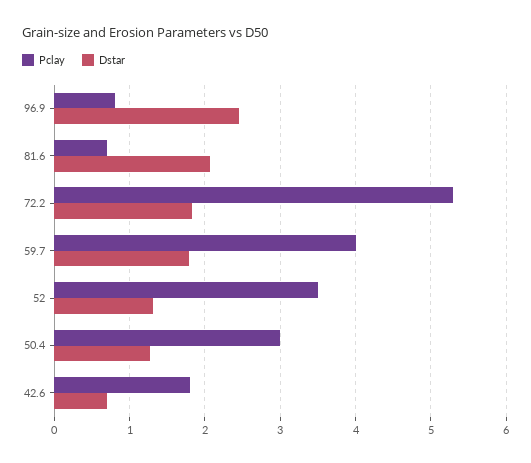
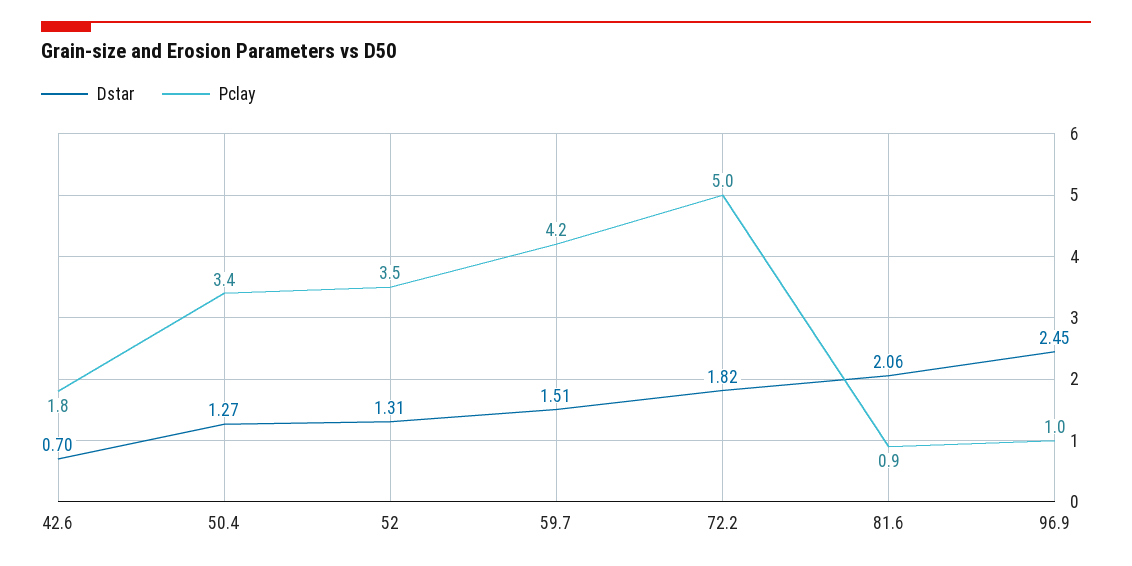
Pclay, 96.9: 0.8 -> 1
Pclay, 81.6: 0.7 -> 0.9
Pclay, 72.2: 5.3 -> 5
Pclay, 59.7: 4 -> 4.2
Dstar, 59.7: 1.8 -> 1.51
Pclay, 50.4: 3 -> 3.4

